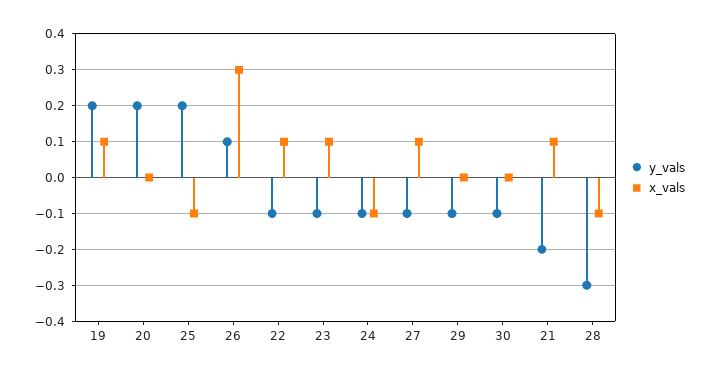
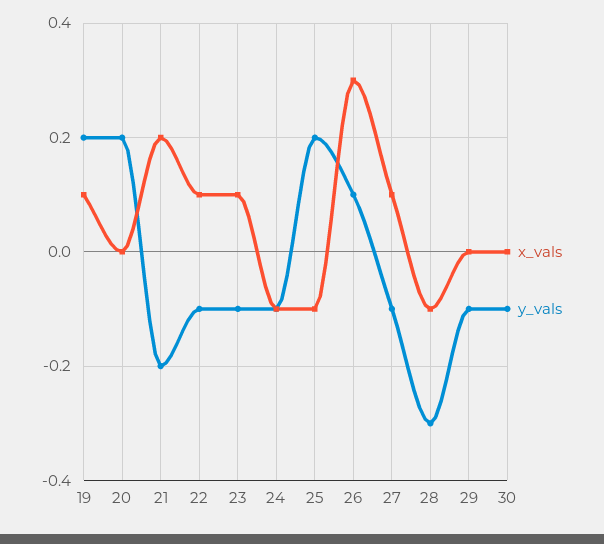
x_vals, 21: 0.1 -> 0.2

